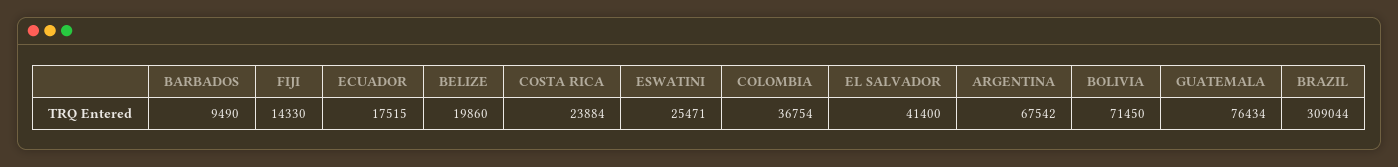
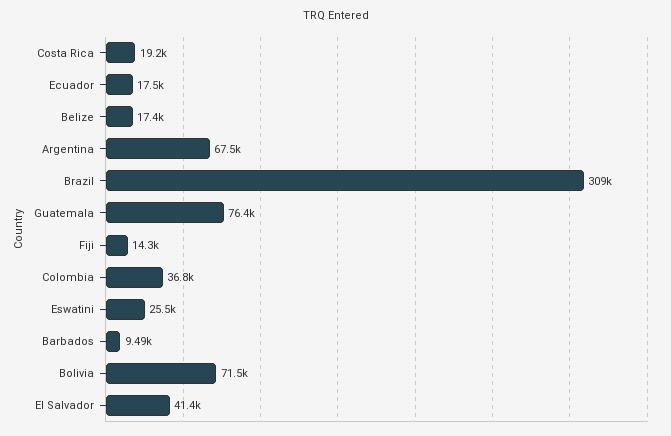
BELIZE: 19860 -> 17400
COSTA RICA: 23884 -> 19200

